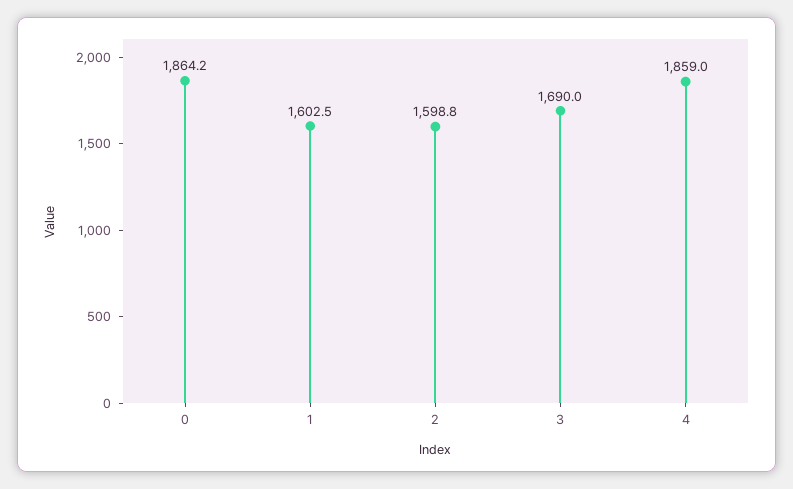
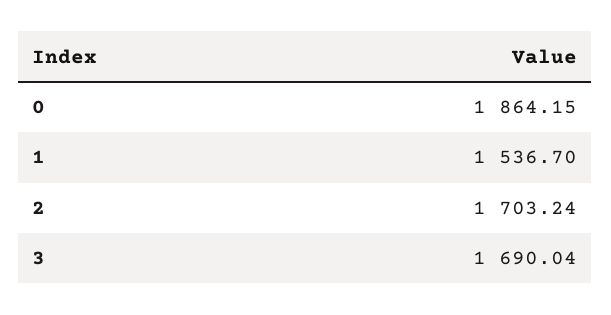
1: 1602.5 -> 1536.7
2: 1598.8 -> 1703.24
4: 1859 -> none

